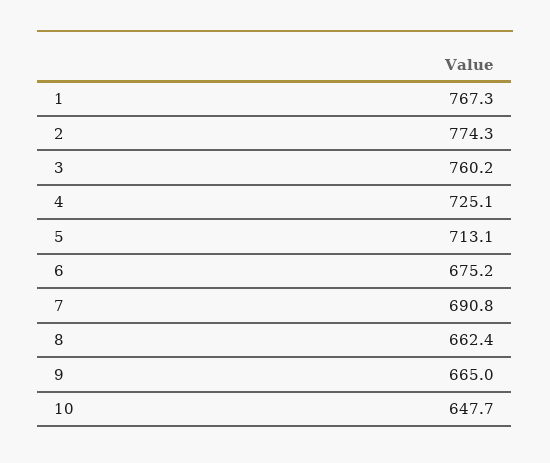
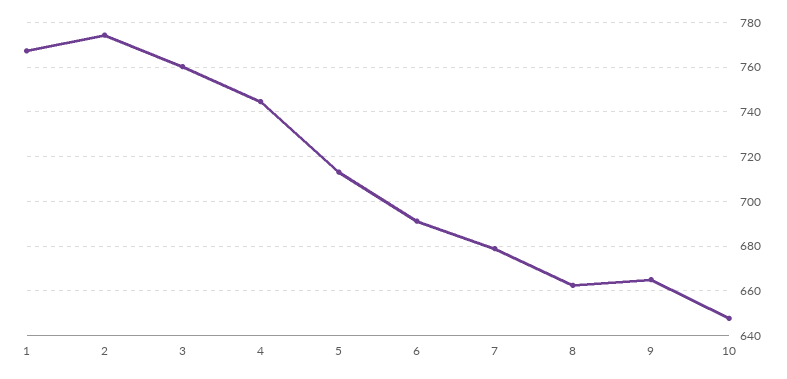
4: 725.1 -> 745
6: 675.2 -> 690
7: 690.8 -> 680

